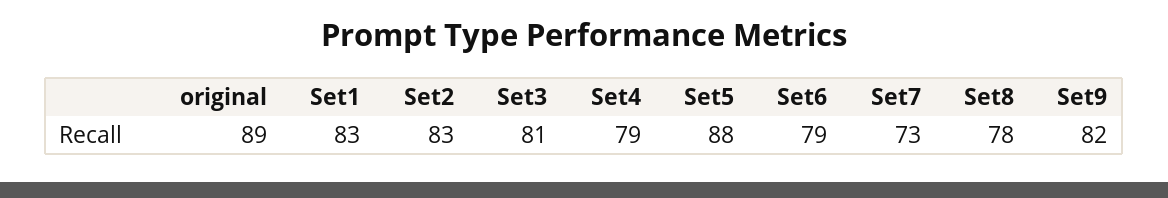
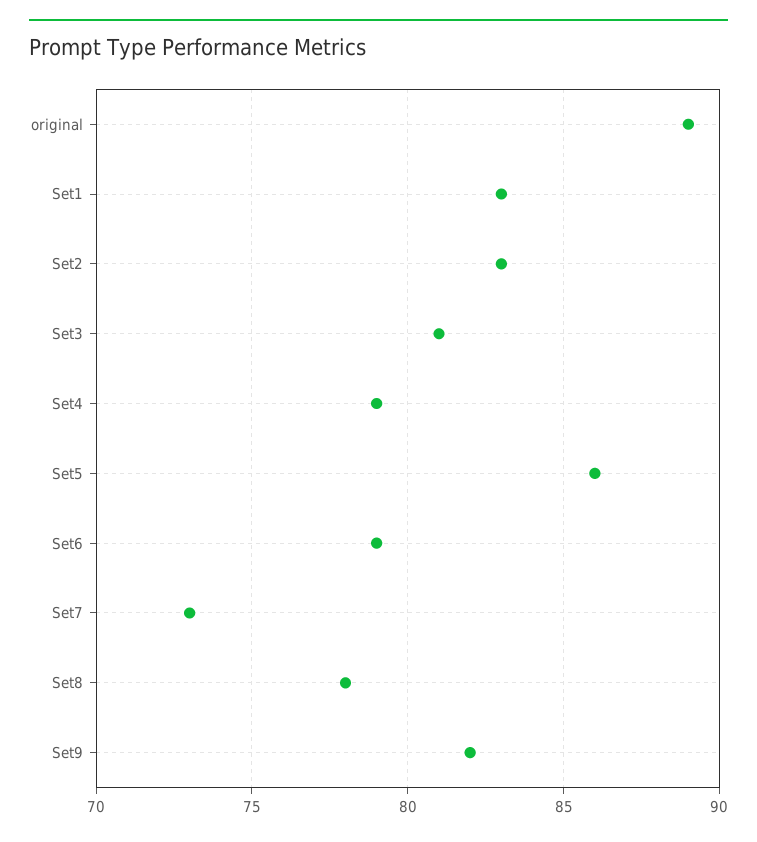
Set5: 88 -> 86

